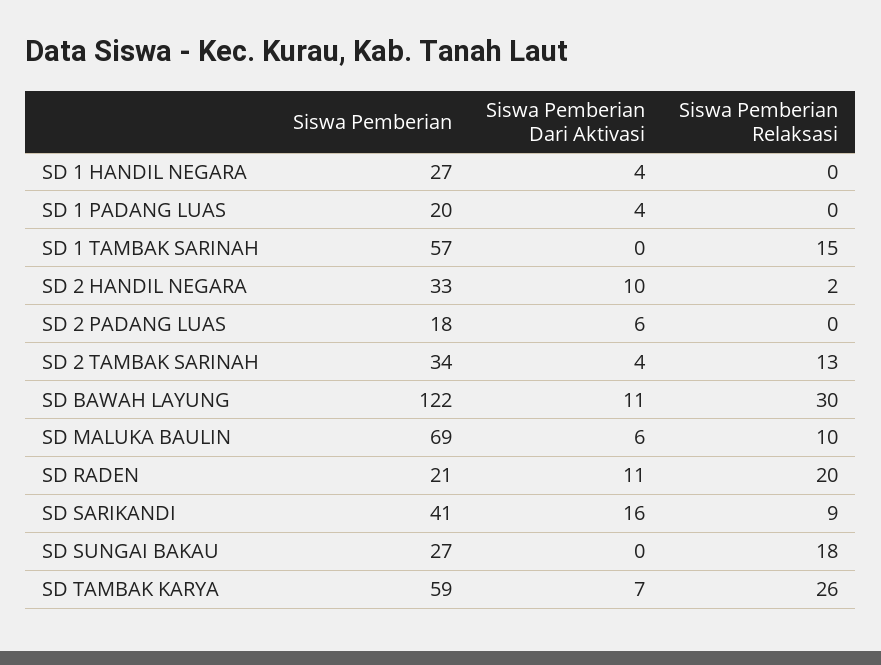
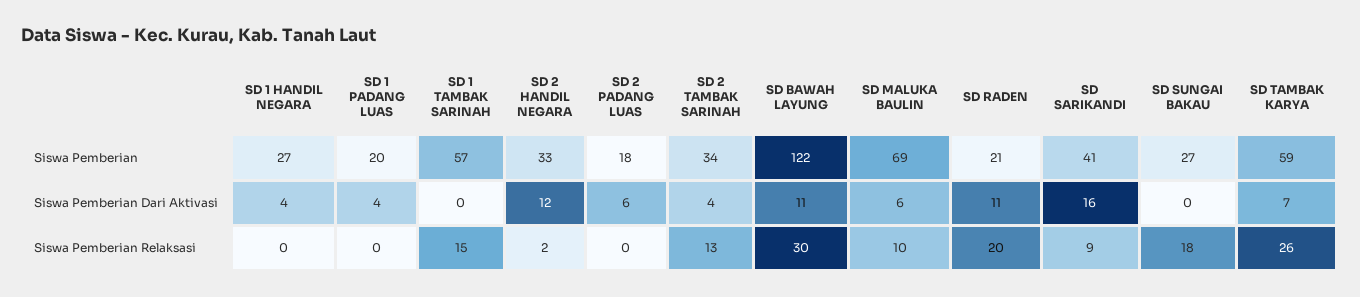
Siswa Pemberian Dari Aktivasi, SD 2 HANDIL NEGARA: 10 -> 12

